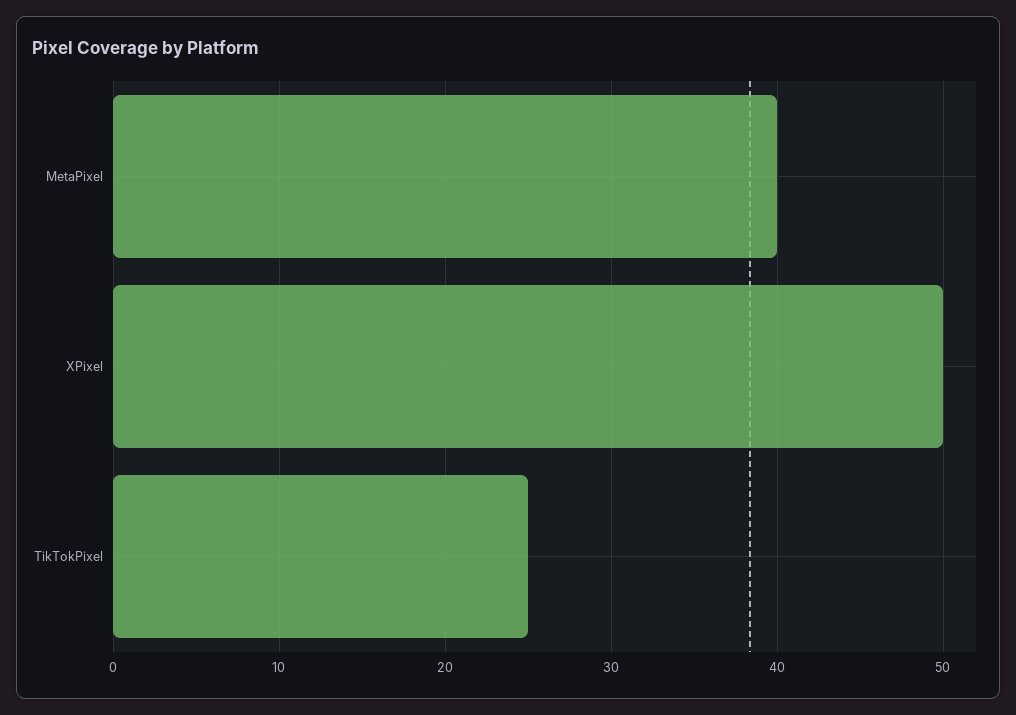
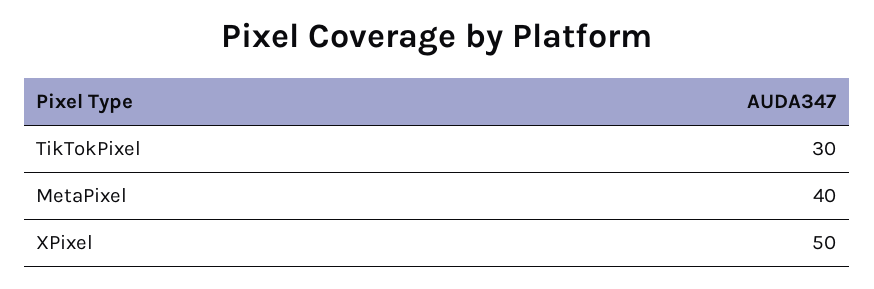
TikTokPixel: 25 -> 30

